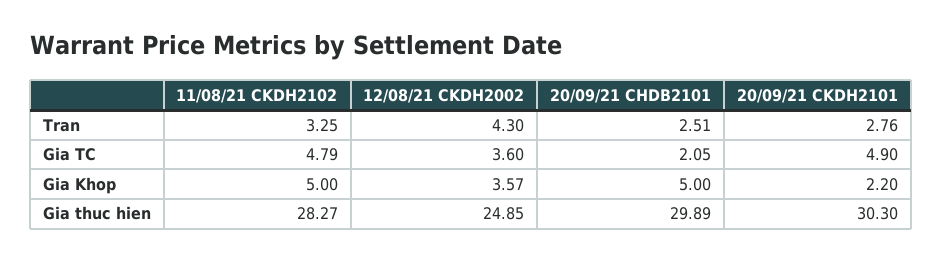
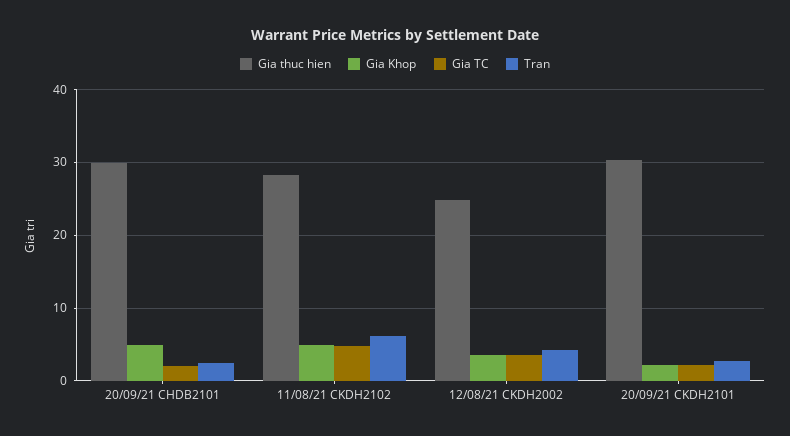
Tran, 11/08/21 CKDH2102: 3.25 -> 6
Gia TC, 20/09/21 CKDH2101: 4.9 -> 2

